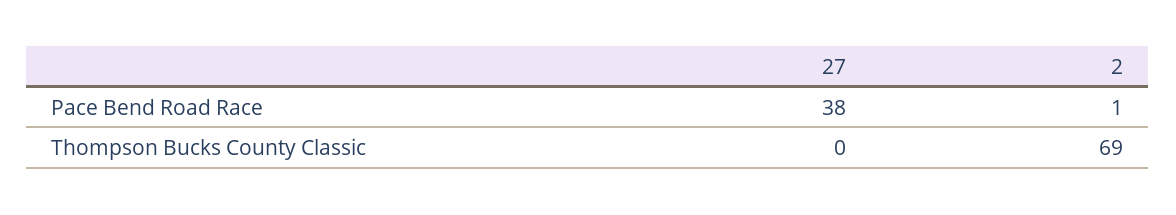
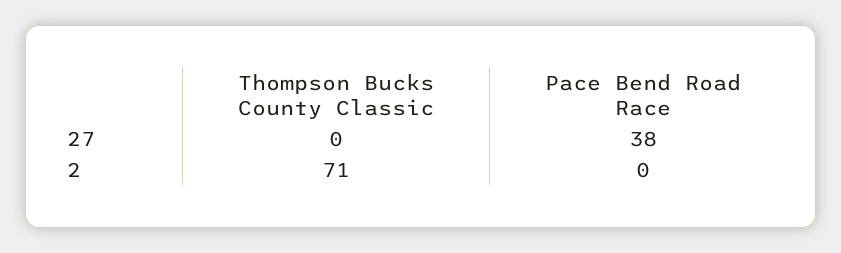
2, Pace Bend Road Race: 1 -> 0
2, Thompson Bucks County Classic: 69 -> 71

